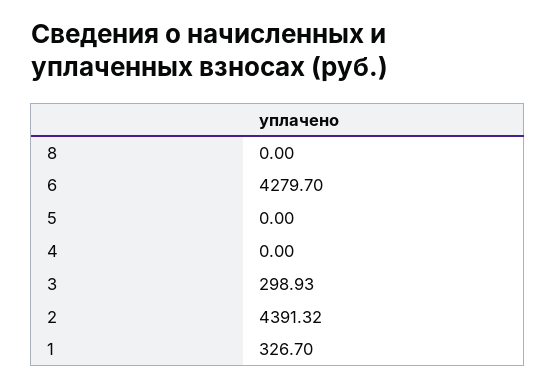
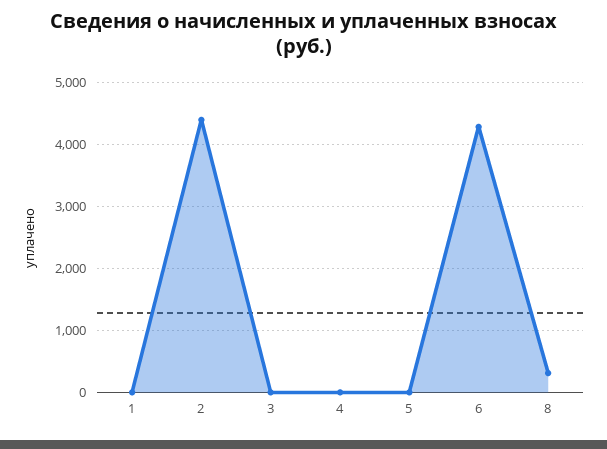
8: 0 -> 300
3: 298.93 -> 0
1: 326.7 -> 0

